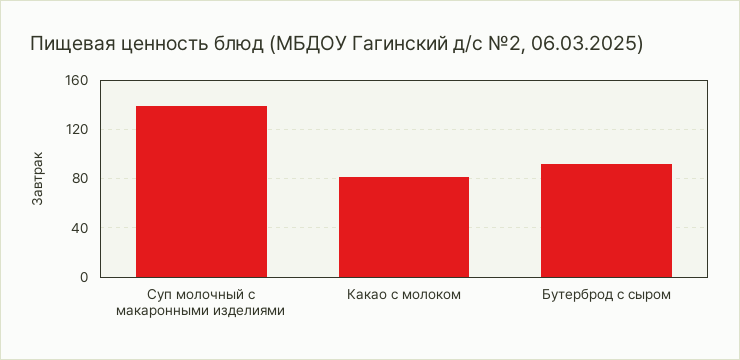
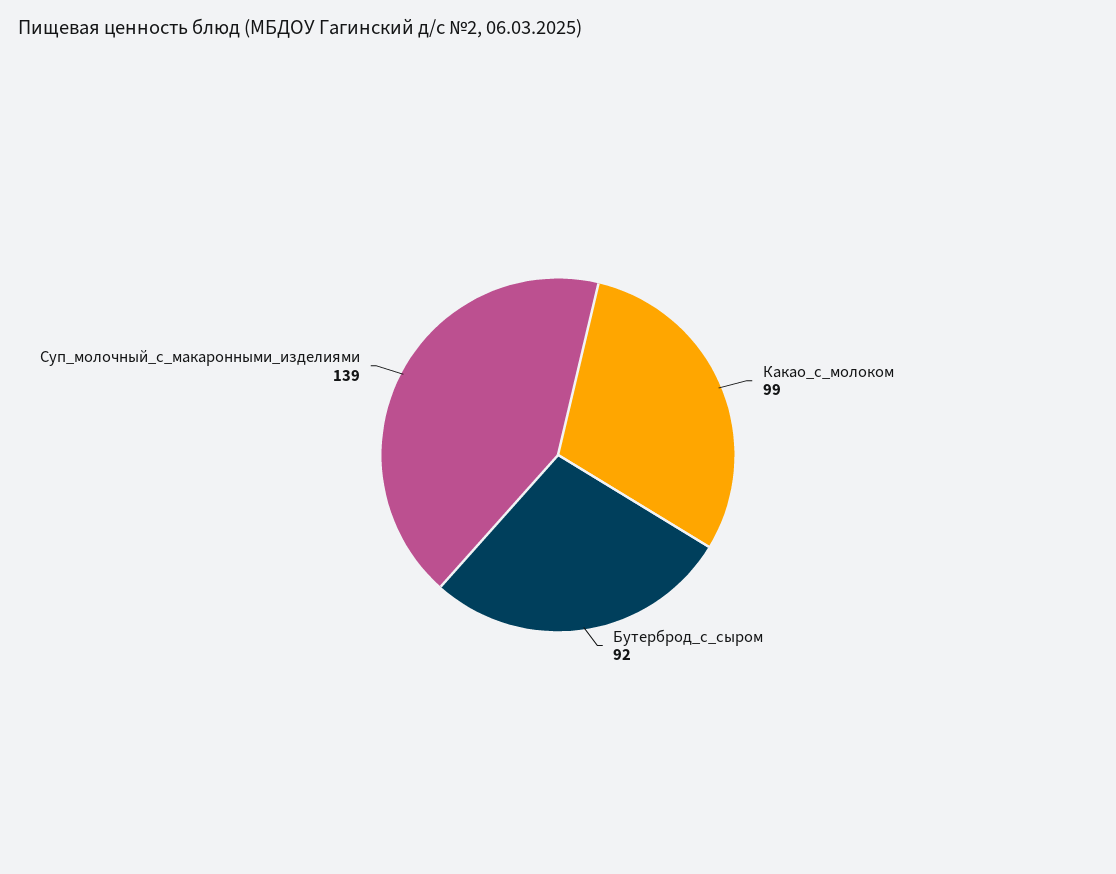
Какао с молоком: 80 -> 99

